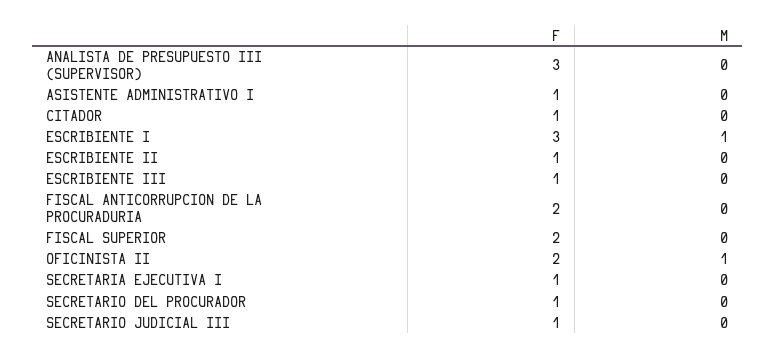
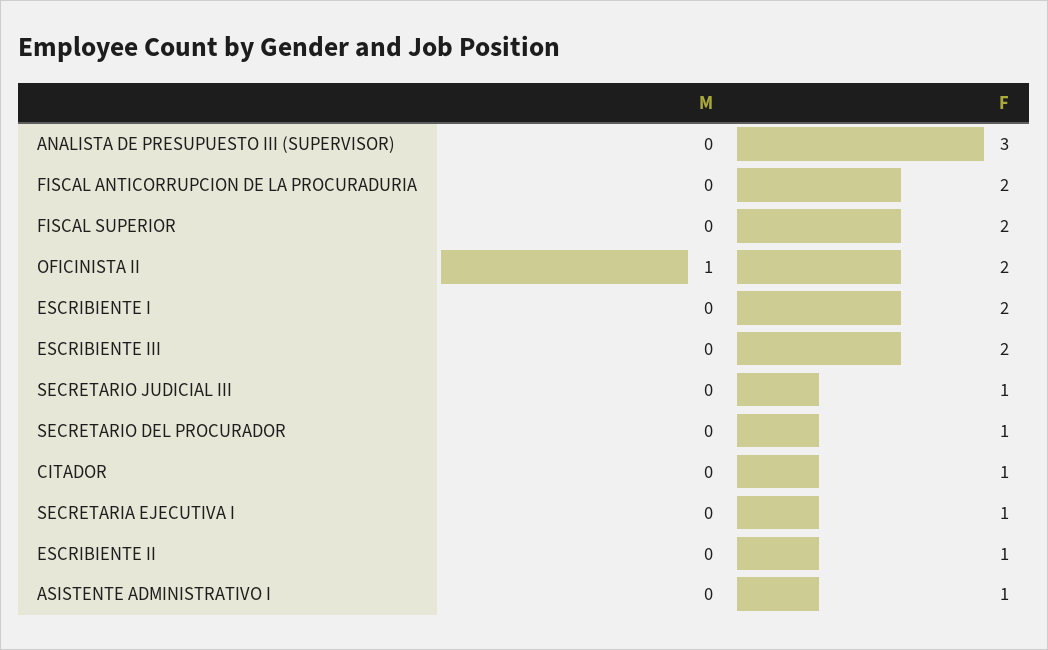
F, ESCRIBIENTE I: 3 -> 2
M, ESCRIBIENTE I: 1 -> 0
F, ESCRIBIENTE III: 1 -> 2

